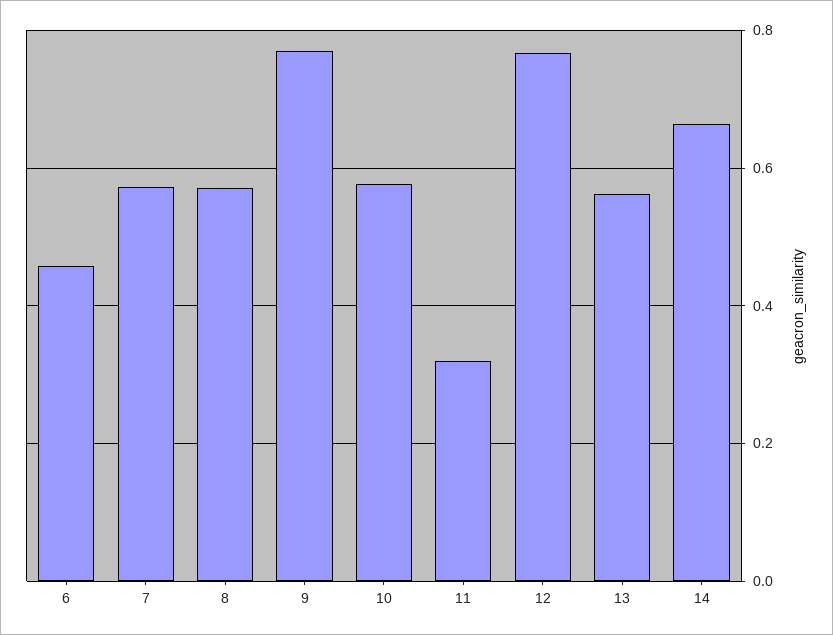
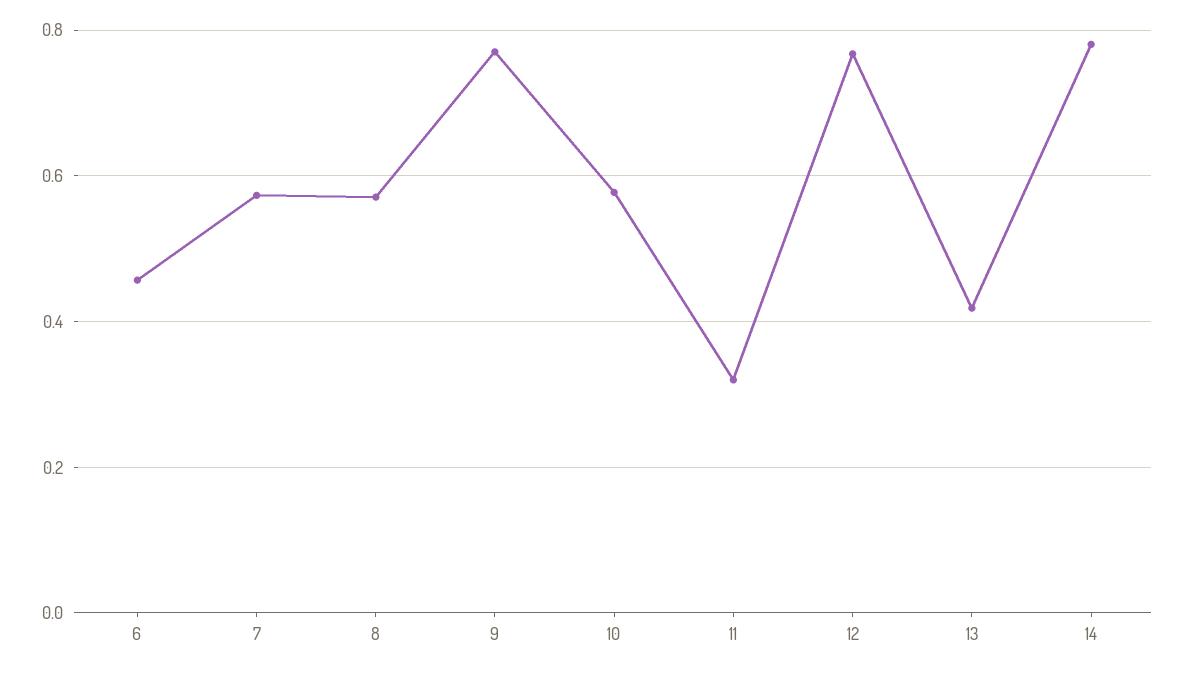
13: 0.56 -> 0.42
14: 0.66 -> 0.78

